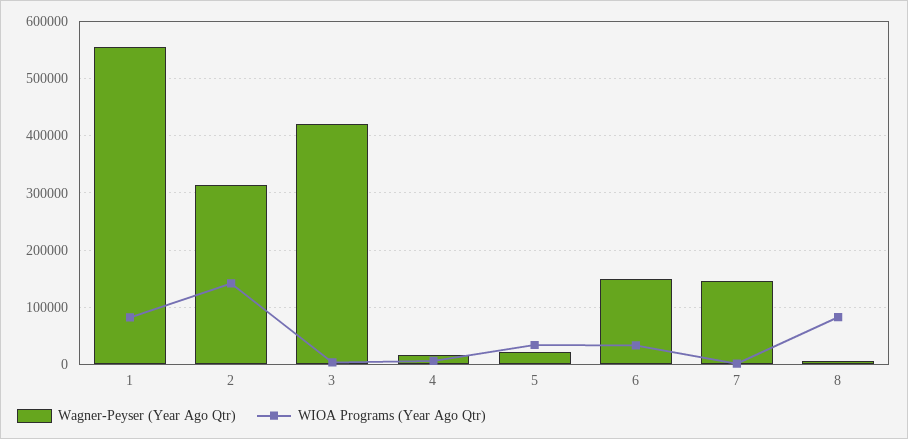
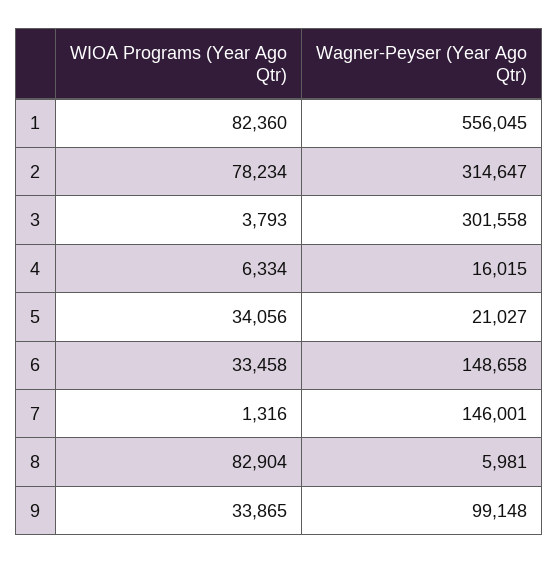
WIOA Programs (Year Ago Qtr), 2: 140000 -> 78234
Wagner-Peyser (Year Ago Qtr), 3: 420000 -> 301558
WIOA Programs (Year Ago Qtr), 9: none -> 33865
Wagner-Peyser (Year Ago Qtr), 9: none -> 99148

